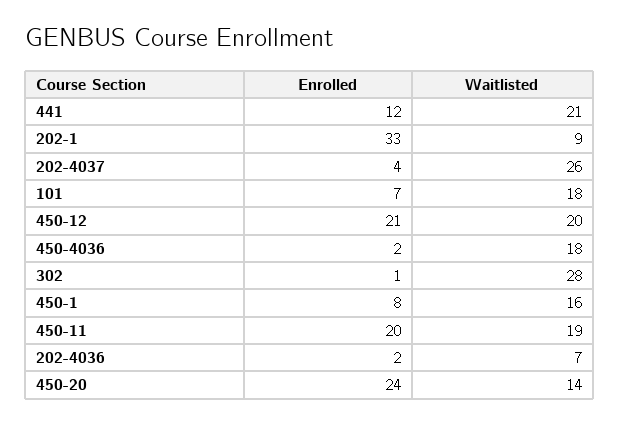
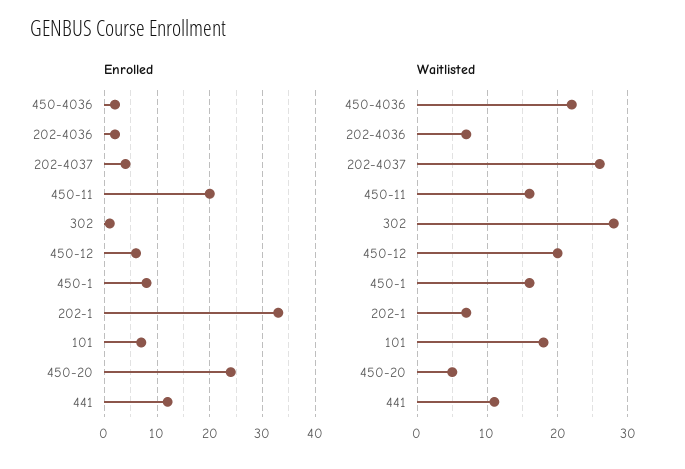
Waitlisted, 441: 21 -> 11
Waitlisted, 202-1: 9 -> 7
Enrolled, 450-12: 21 -> 5
Waitlisted, 450-4036: 18 -> 22
Waitlisted, 450-11: 19 -> 16
Waitlisted, 450-20: 14 -> 5

